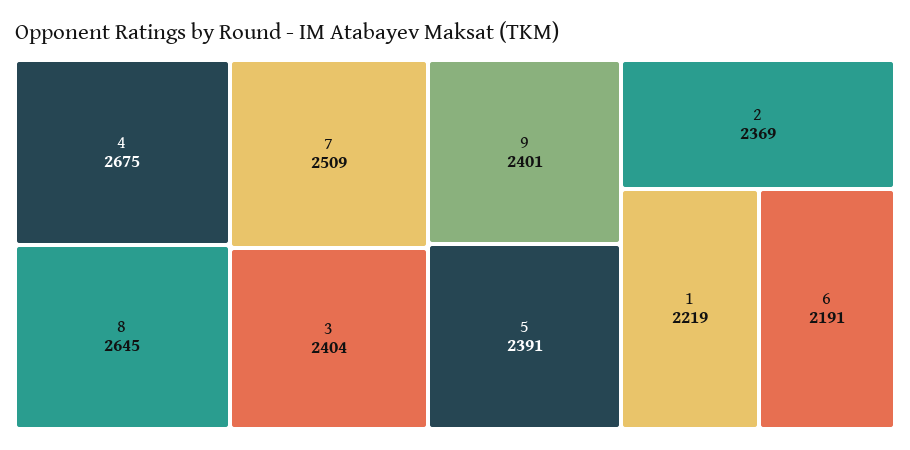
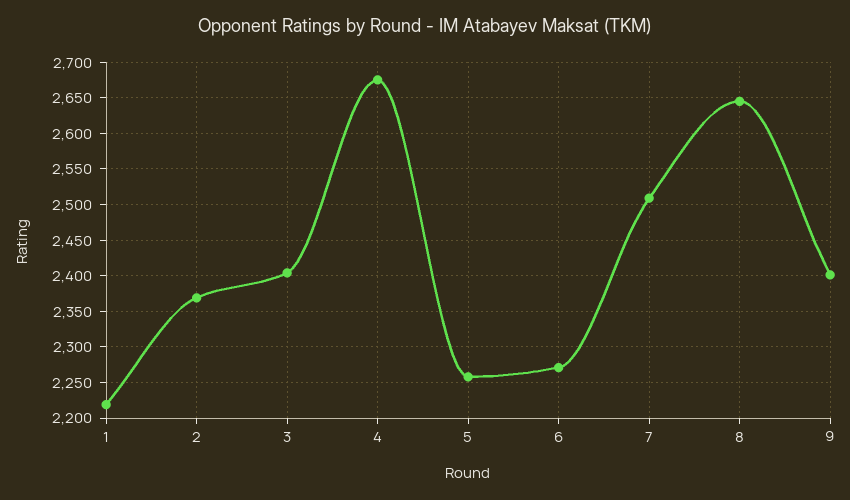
5: 2391 -> 2260
6: 2191 -> 2270

